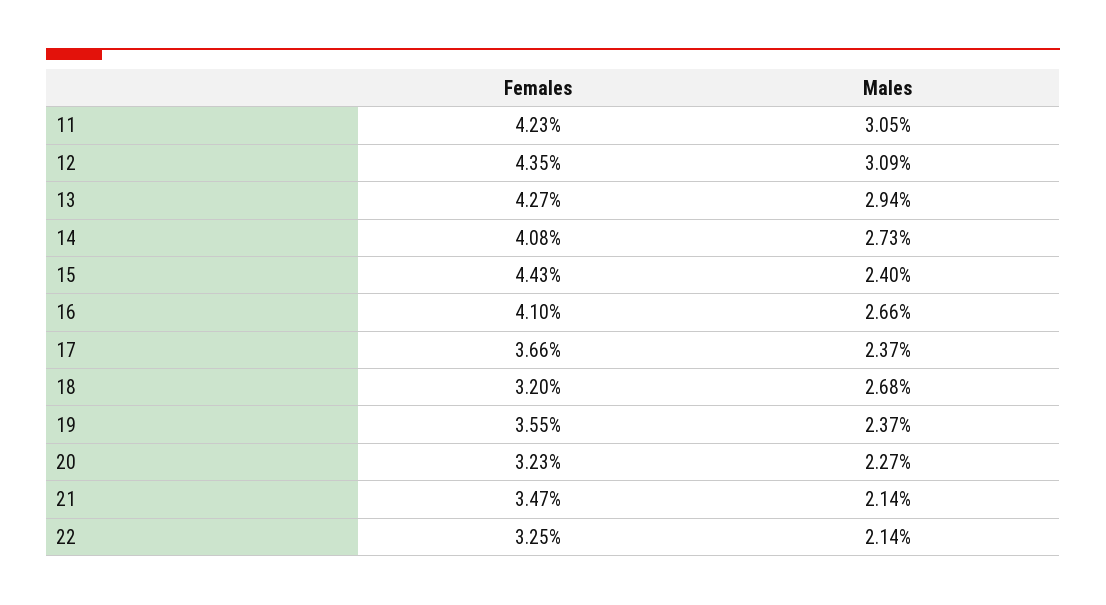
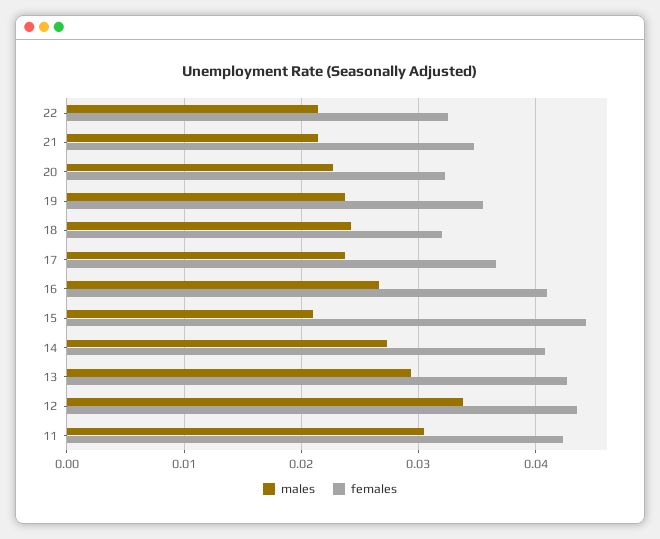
Males, 12: 0.0309 -> 0.034
Males, 15: 0.024 -> 0.021
Males, 18: 0.0268 -> 0.024

